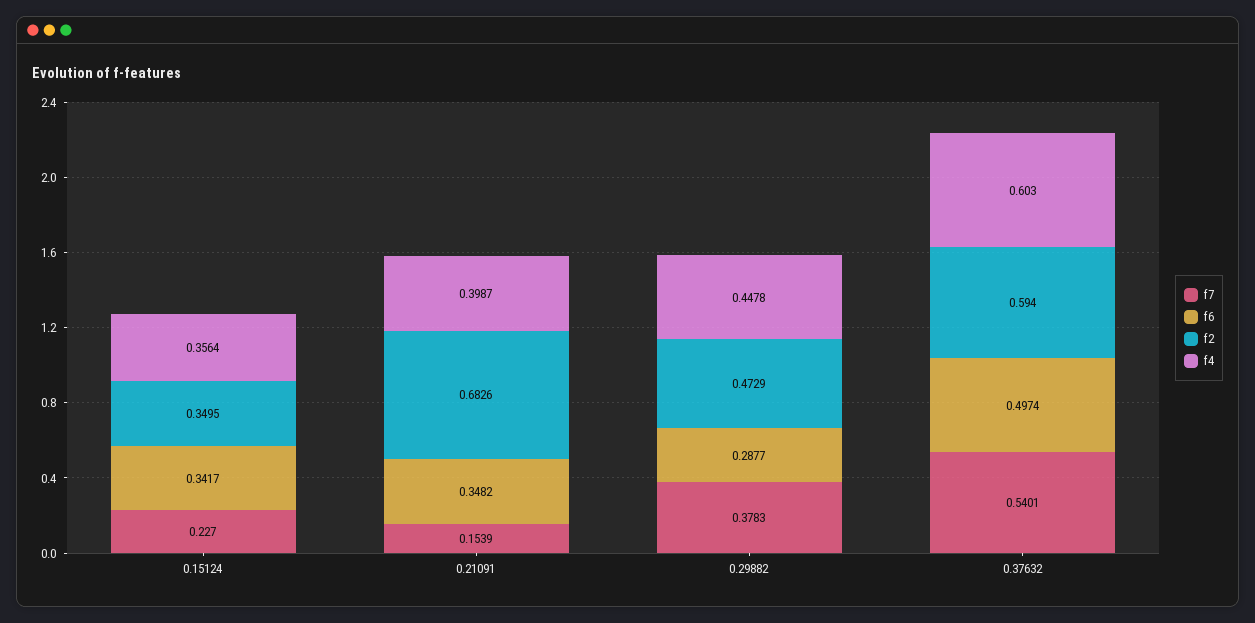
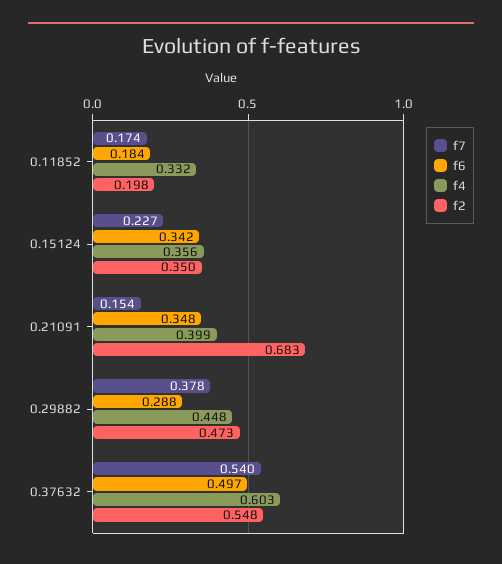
f2, 0.37632: 0.594 -> 0.548
f7, 0.11852: none -> 0.174
f6, 0.11852: none -> 0.184
f4, 0.11852: none -> 0.332
f2, 0.11852: none -> 0.198

